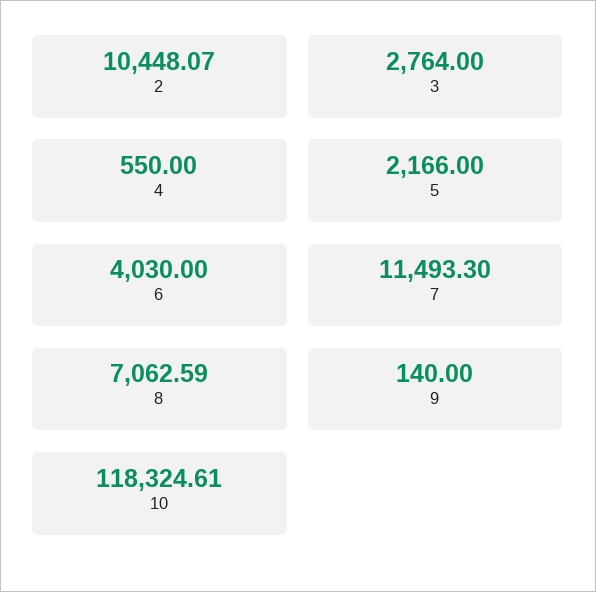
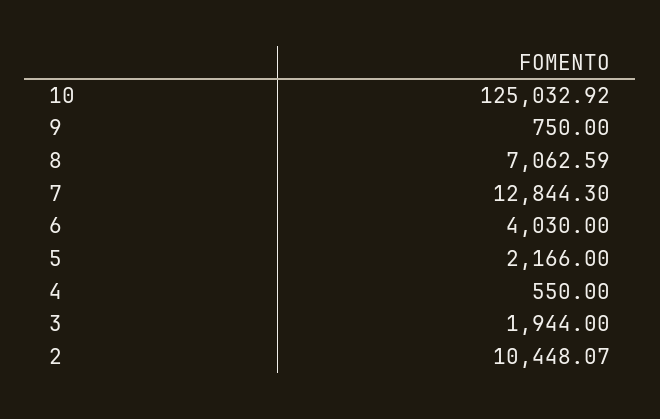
3: 2764 -> 1944
7: 11493.3 -> 12844.3
9: 140 -> 750
10: 118324.61 -> 125032.92

